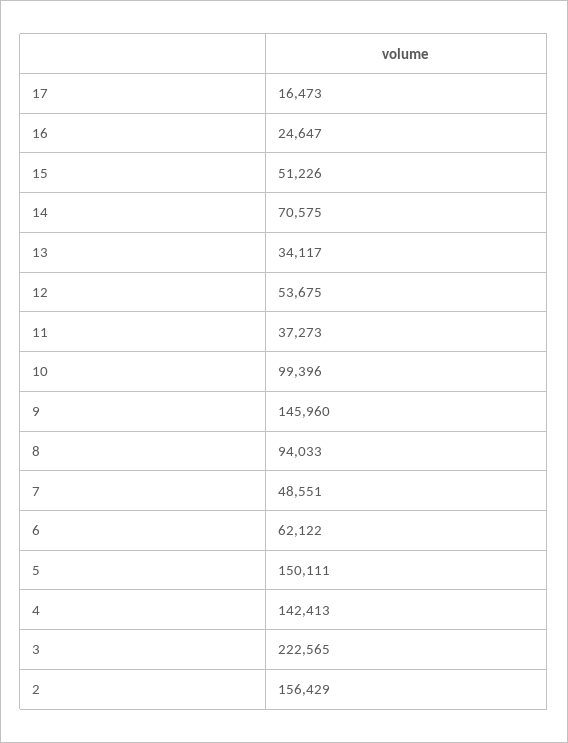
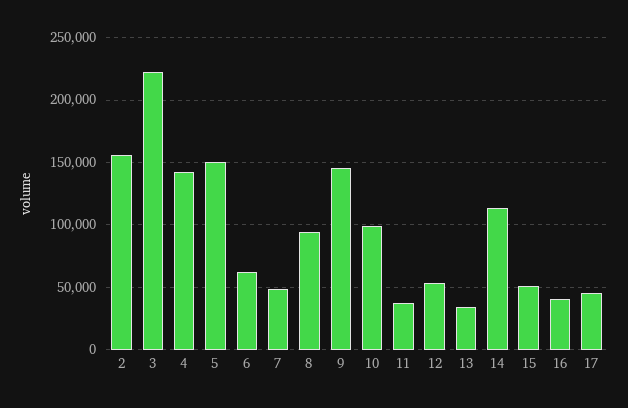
17: 16473 -> 45000
16: 24647 -> 40000
14: 70575 -> 115000

